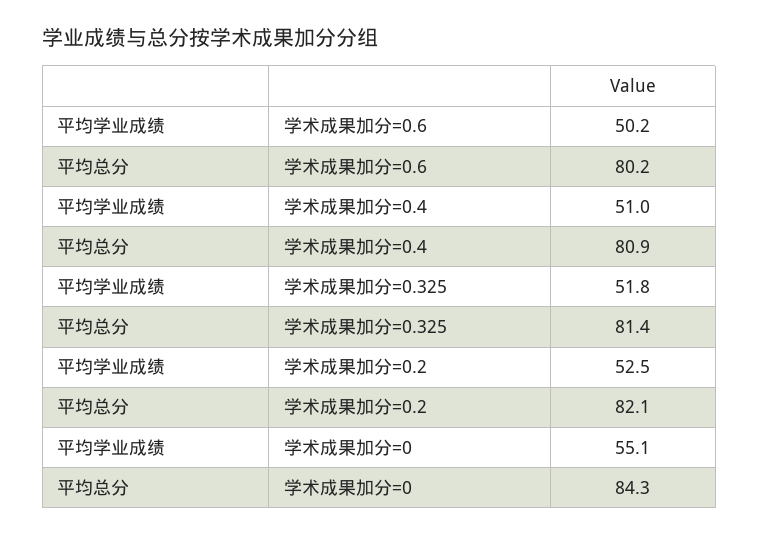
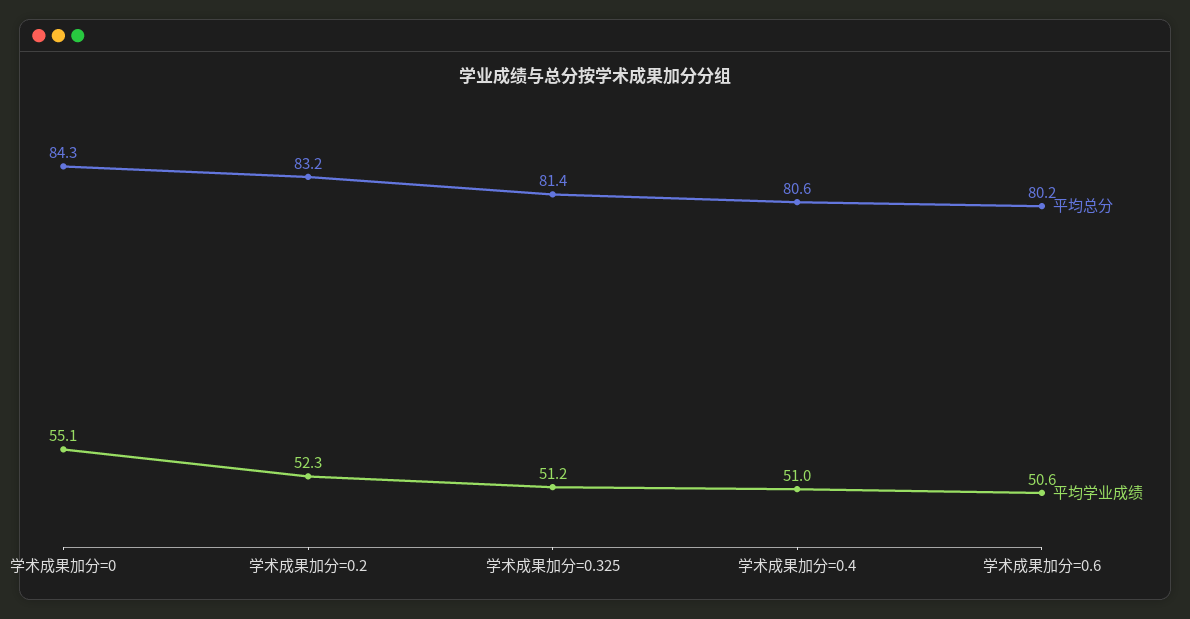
平均学业成绩, 学术成果加分=0.6: 50.2 -> 50.6
平均总分, 学术成果加分=0.4: 80.9 -> 80.6
平均学业成绩, 学术成果加分=0.325: 51.8 -> 51.2
平均学业成绩, 学术成果加分=0.2: 52.5 -> 52.3
平均总分, 学术成果加分=0.2: 82.1 -> 83.2

